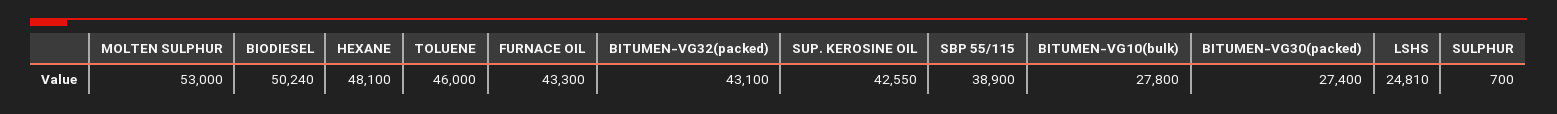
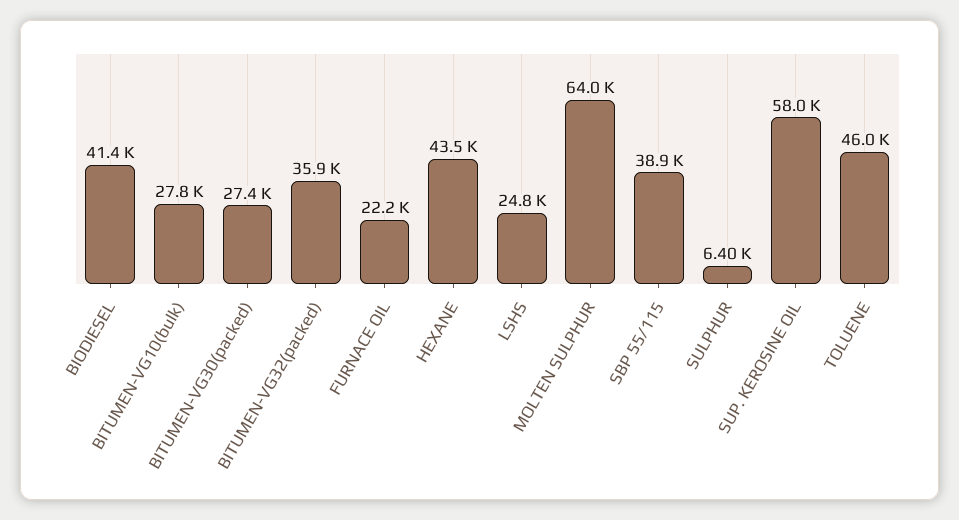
MOLTEN SULPHUR: 53000 -> 64000
BIODIESEL: 50240 -> 41400
HEXANE: 48100 -> 43500
FURNACE OIL: 43300 -> 22200
BITUMEN-VG32(packed): 43100 -> 35900
SUP. KEROSINE OIL: 42550 -> 58000
SULPHUR: 700 -> 6400

